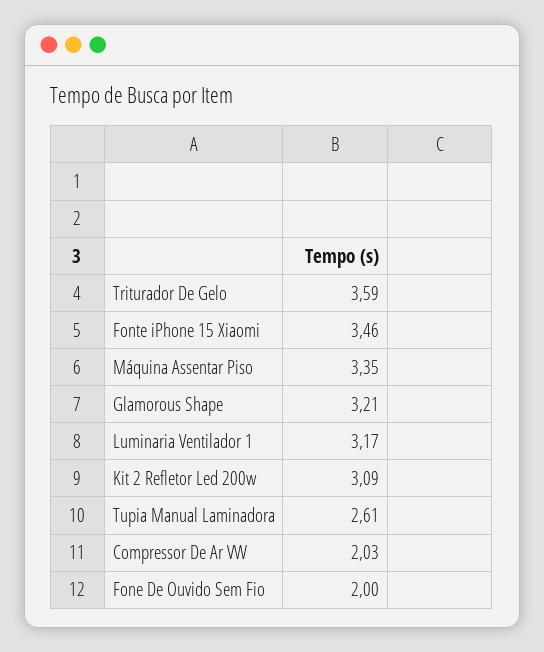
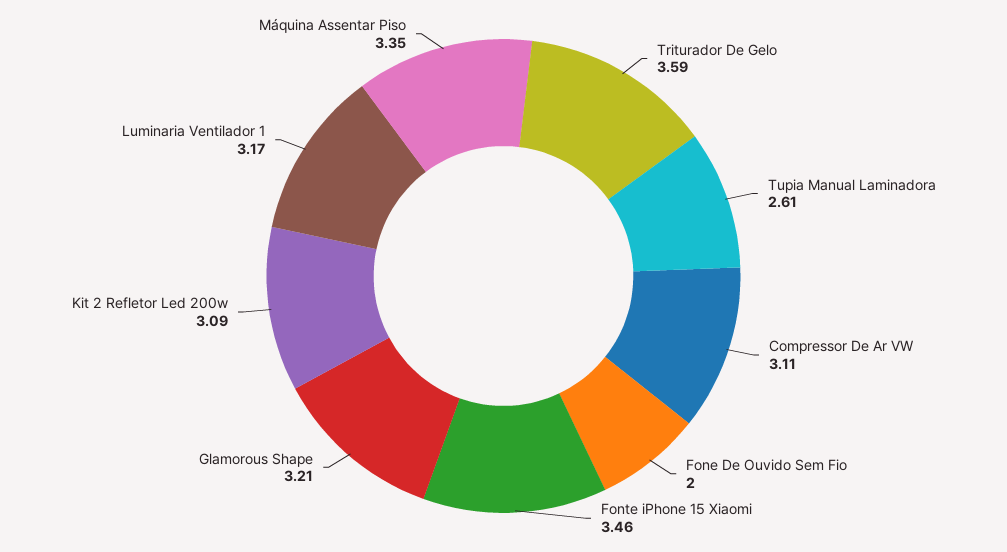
Compressor De Ar VW: 2.03 -> 3.11

